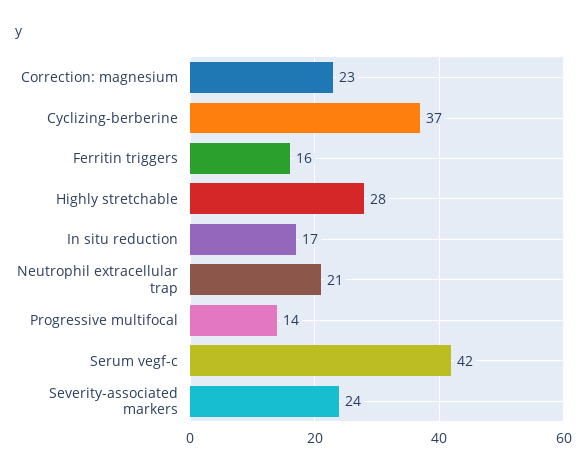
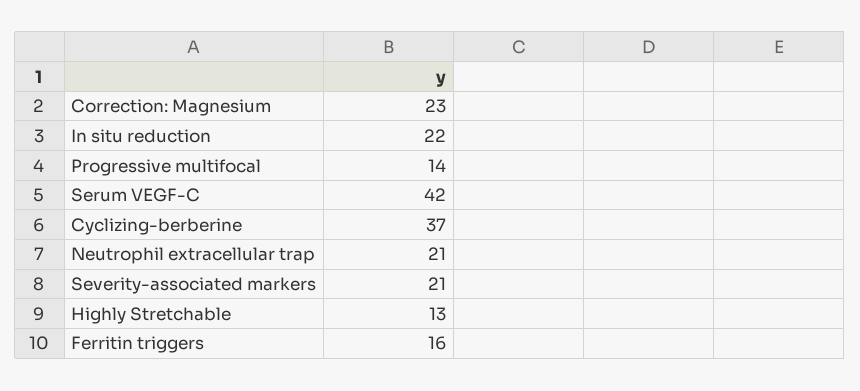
Highly stretchable: 28 -> 13
In situ reduction: 17 -> 22
Severity-associated markers: 24 -> 21

